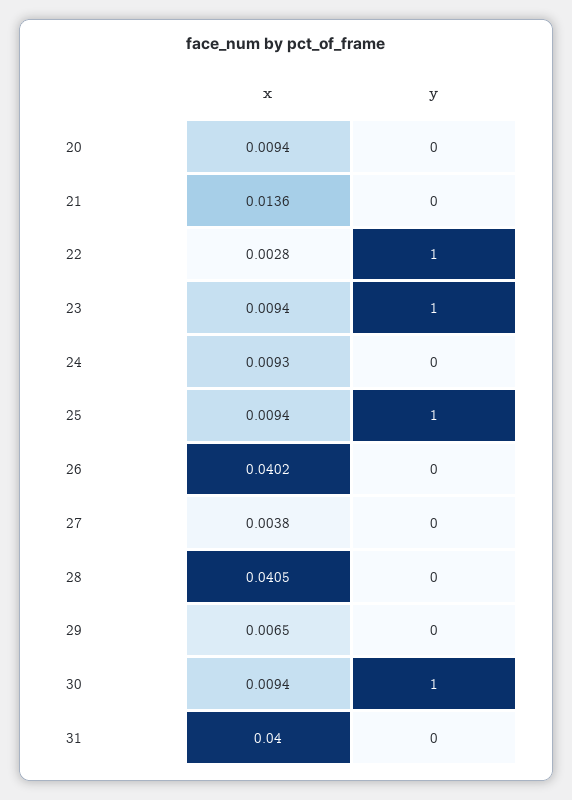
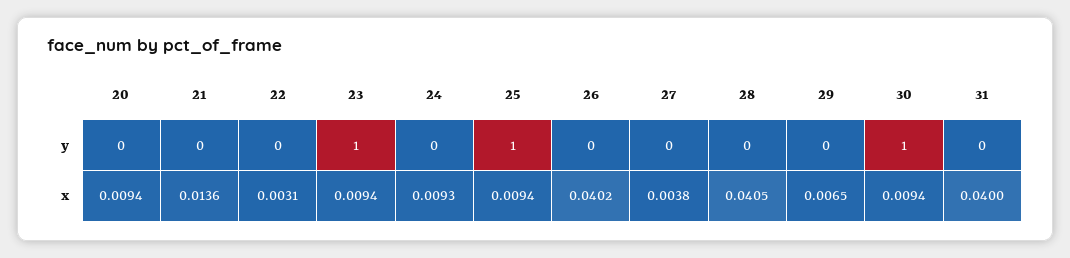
x, 22: 0.0028 -> 0.0031
y, 22: 1 -> 0

